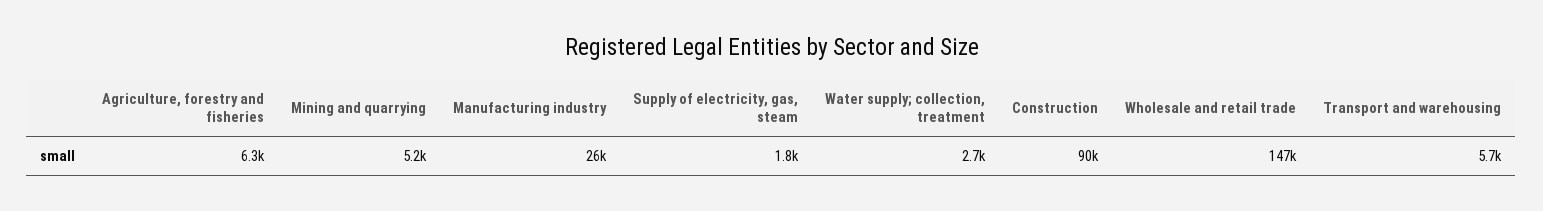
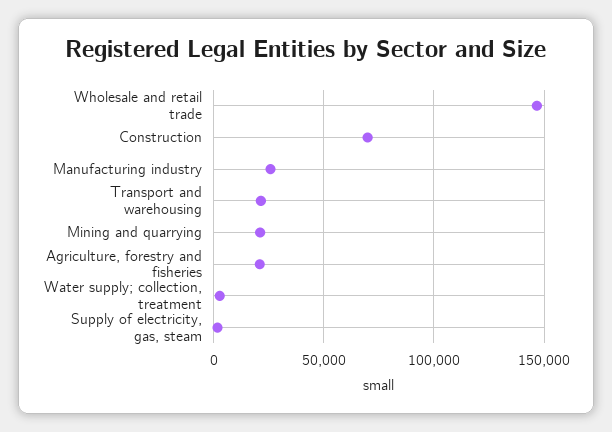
Agriculture, forestry and fisheries: 6300 -> 20000
Mining and quarrying: 5200 -> 20000
Construction: 90000 -> 70000
Transport and warehousing: 5700 -> 20000

